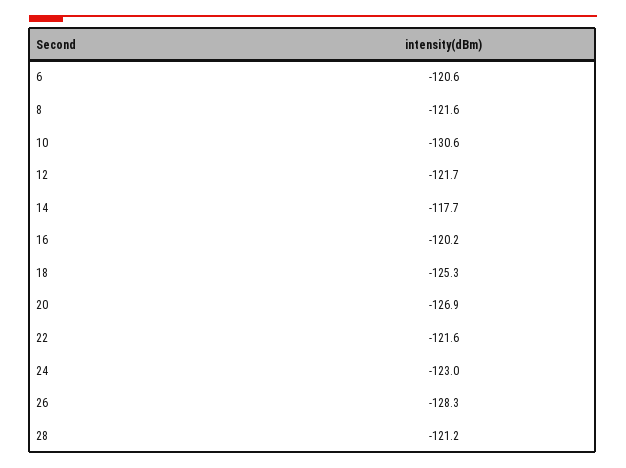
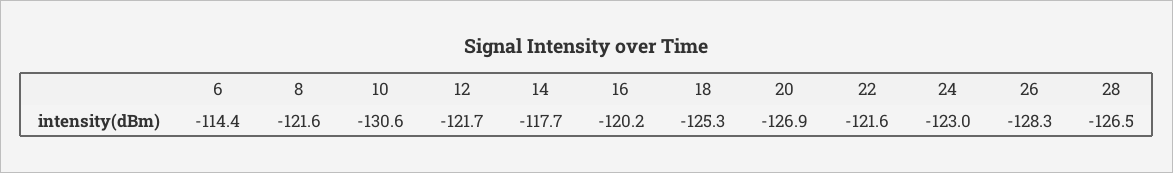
6: -120.6 -> -114.4
28: -121.2 -> -126.5

